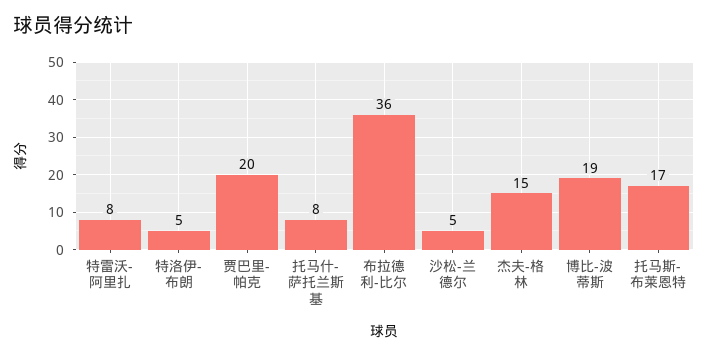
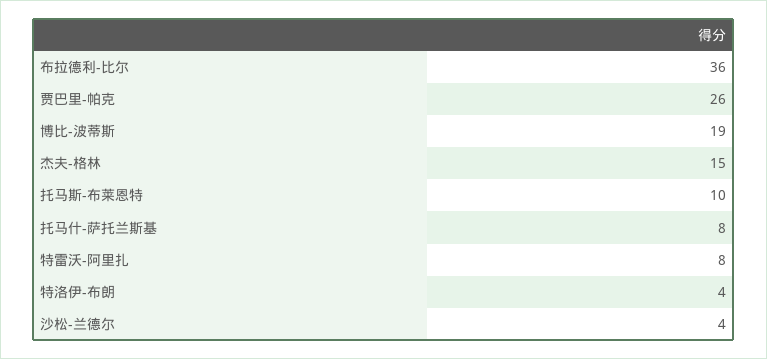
特洛伊-布朗: 5 -> 4
贾巴里-帕克: 20 -> 26
沙松-兰德尔: 5 -> 4
托马斯-布莱恩特: 17 -> 10

